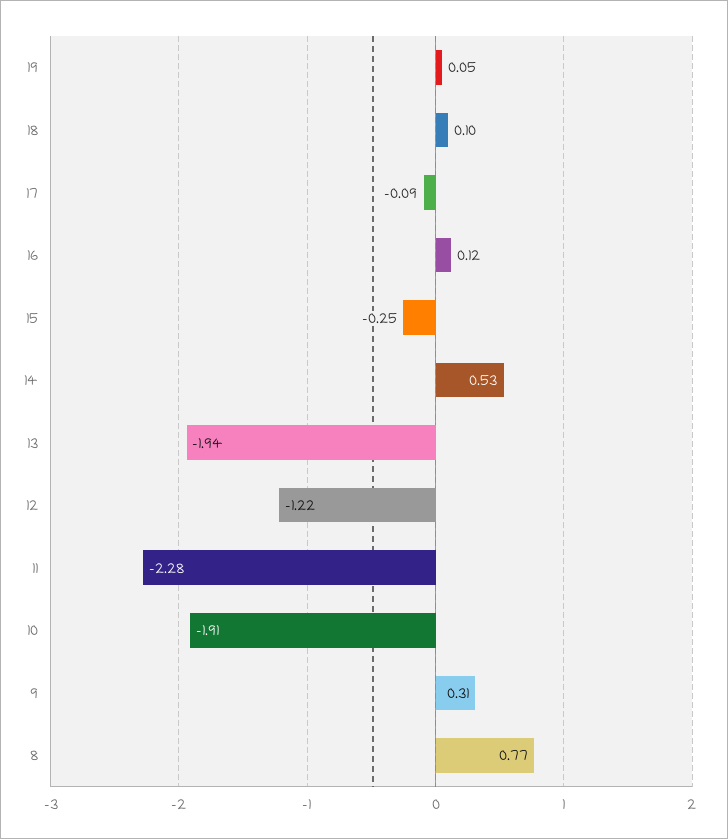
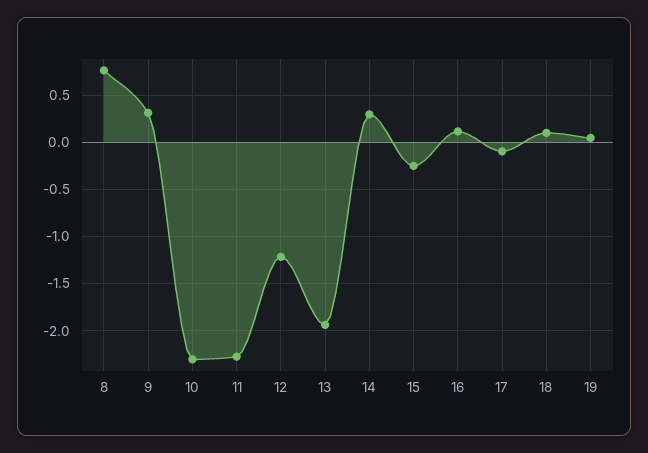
14: 0.53 -> 0.3
10: -1.91 -> -2.3

